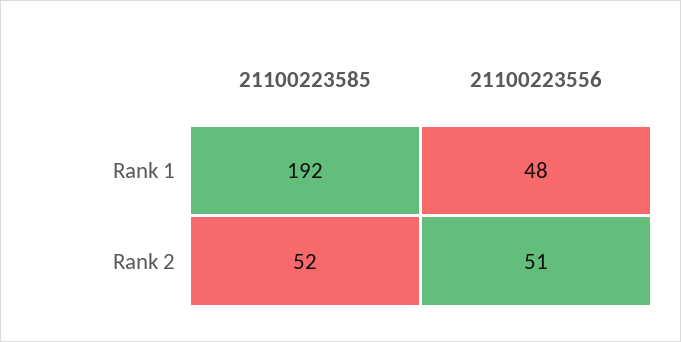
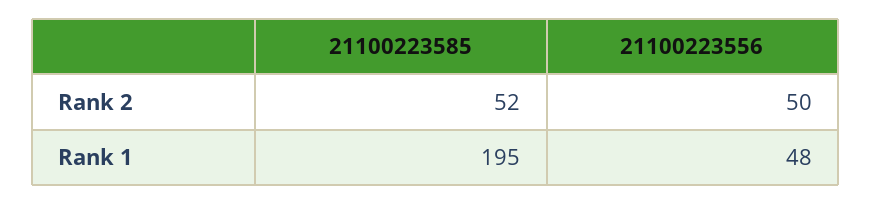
21100223585, Rank 1: 192 -> 195
21100223556, Rank 2: 51 -> 50

